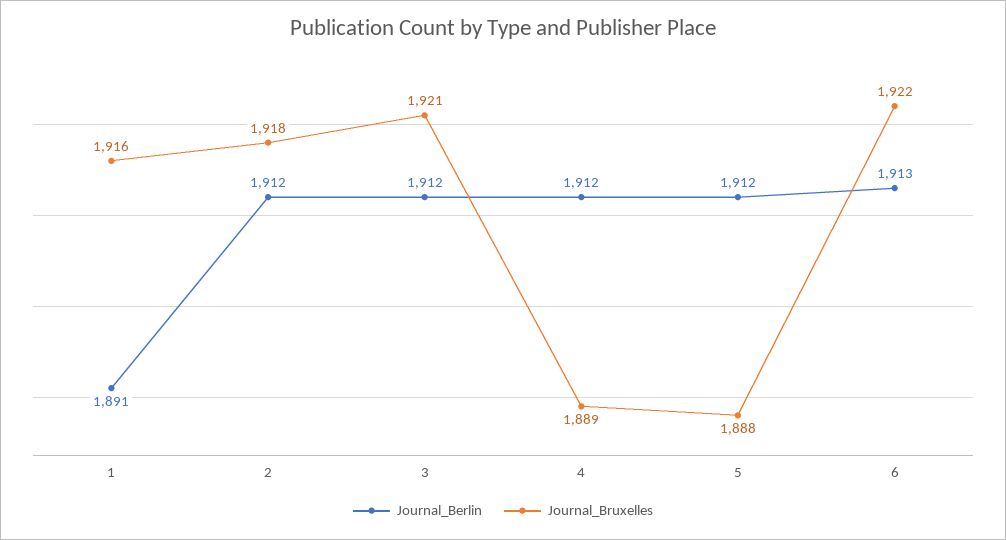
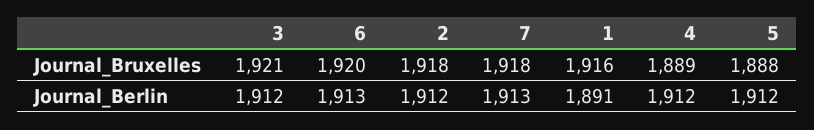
Journal_Bruxelles, 6: 1922 -> 1920
Journal_Bruxelles, 7: none -> 1918
Journal_Berlin, 7: none -> 1913

